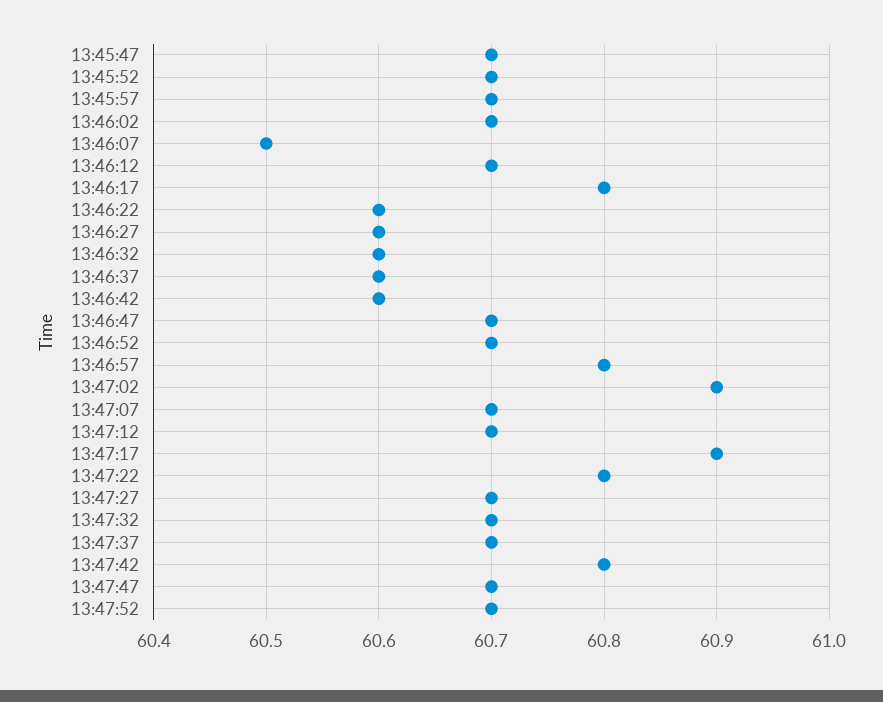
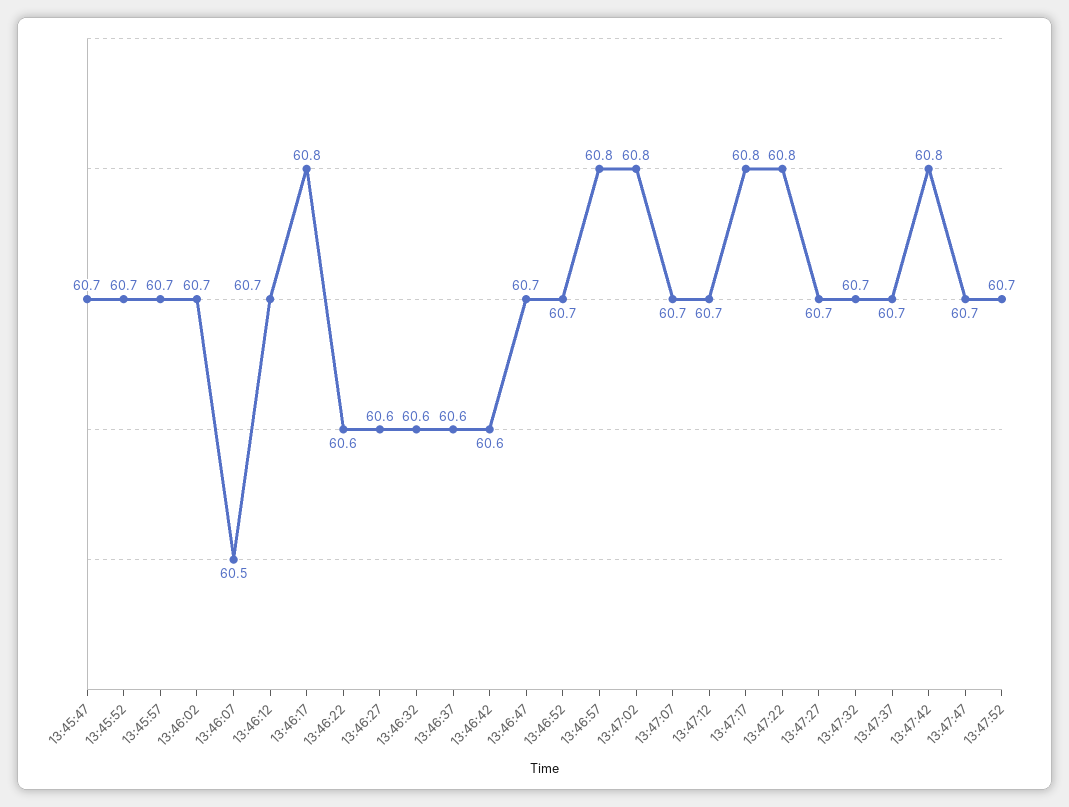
13:47:02: 60.9 -> 60.8
13:47:17: 60.9 -> 60.8

